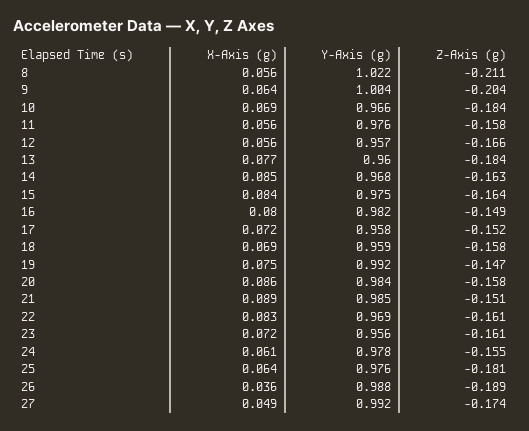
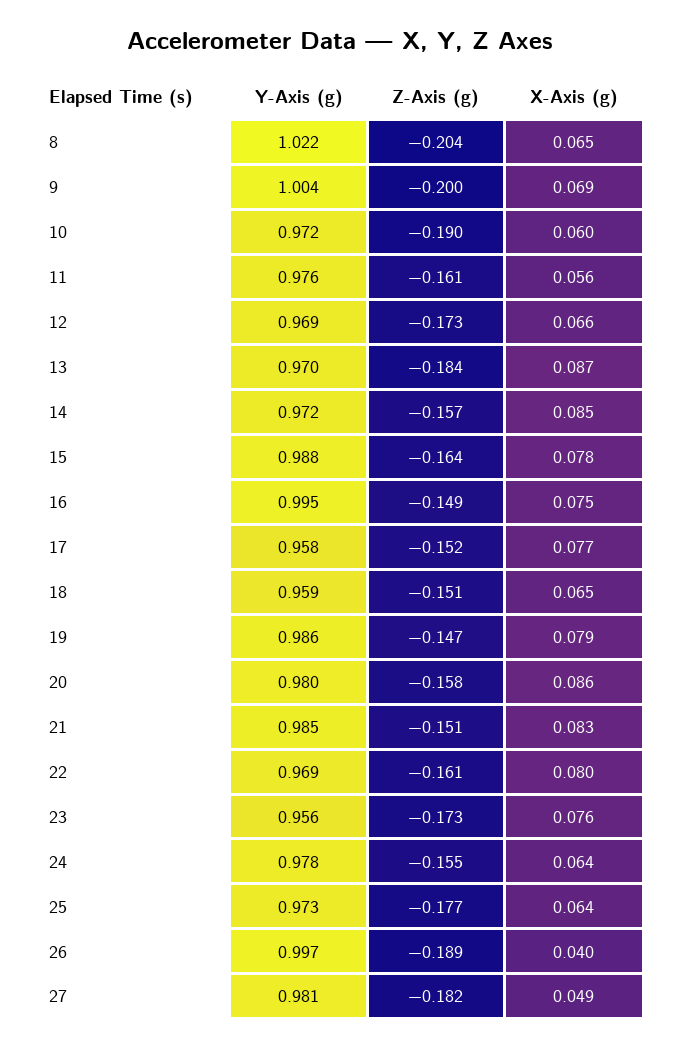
X-Axis (g), 8: 0.056 -> 0.065
Z-Axis (g), 8: -0.211 -> -0.204
X-Axis (g), 9: 0.064 -> 0.069
Z-Axis (g), 9: -0.204 -> -0.2
X-Axis (g), 10: 0.069 -> 0.06
Y-Axis (g), 10: 0.966 -> 0.972
Z-Axis (g), 10: -0.184 -> -0.19
Z-Axis (g), 11: -0.158 -> -0.161
X-Axis (g), 12: 0.056 -> 0.066
Y-Axis (g), 12: 0.957 -> 0.969
Z-Axis (g), 12: -0.166 -> -0.173
X-Axis (g), 13: 0.077 -> 0.087
Y-Axis (g), 13: 0.96 -> 0.97
Y-Axis (g), 14: 0.968 -> 0.972
Z-Axis (g), 14: -0.163 -> -0.157
X-Axis (g), 15: 0.084 -> 0.078
Y-Axis (g), 15: 0.975 -> 0.988
X-Axis (g), 16: 0.08 -> 0.075
Y-Axis (g), 16: 0.982 -> 0.995
X-Axis (g), 17: 0.072 -> 0.077
X-Axis (g), 18: 0.069 -> 0.065
Z-Axis (g), 18: -0.158 -> -0.151
X-Axis (g), 19: 0.075 -> 0.079
Y-Axis (g), 19: 0.992 -> 0.986
Y-Axis (g), 20: 0.984 -> 0.98
X-Axis (g), 21: 0.089 -> 0.083
X-Axis (g), 22: 0.083 -> 0.08
X-Axis (g), 23: 0.072 -> 0.076
Z-Axis (g), 23: -0.161 -> -0.173
X-Axis (g), 24: 0.061 -> 0.064
Y-Axis (g), 25: 0.976 -> 0.973
Z-Axis (g), 25: -0.181 -> -0.177
X-Axis (g), 26: 0.036 -> 0.04
Y-Axis (g), 26: 0.988 -> 0.997
Y-Axis (g), 27: 0.992 -> 0.981
Z-Axis (g), 27: -0.174 -> -0.182

